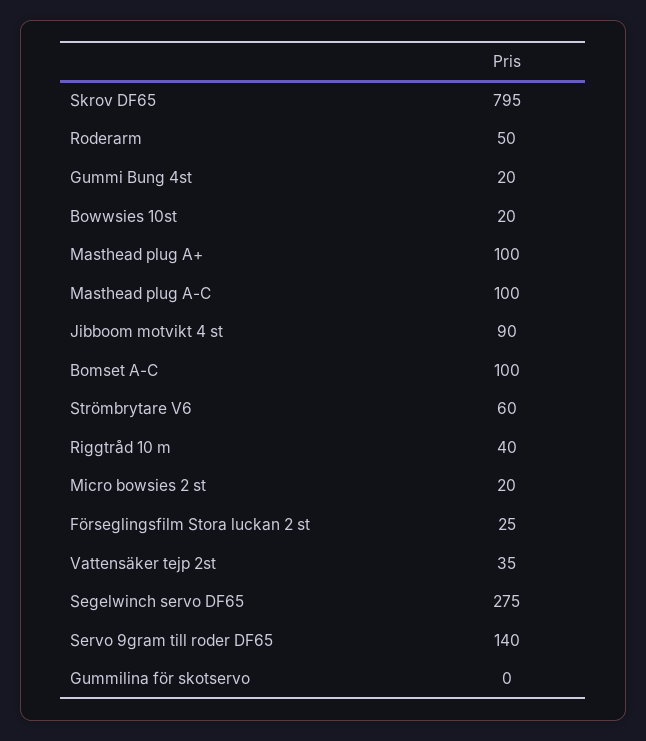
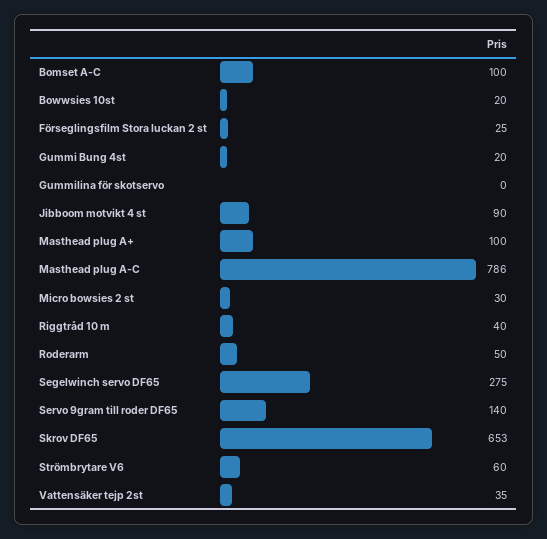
Skrov DF65: 795 -> 653
Masthead plug A-C: 100 -> 786
Micro bowsies 2 st: 20 -> 30

